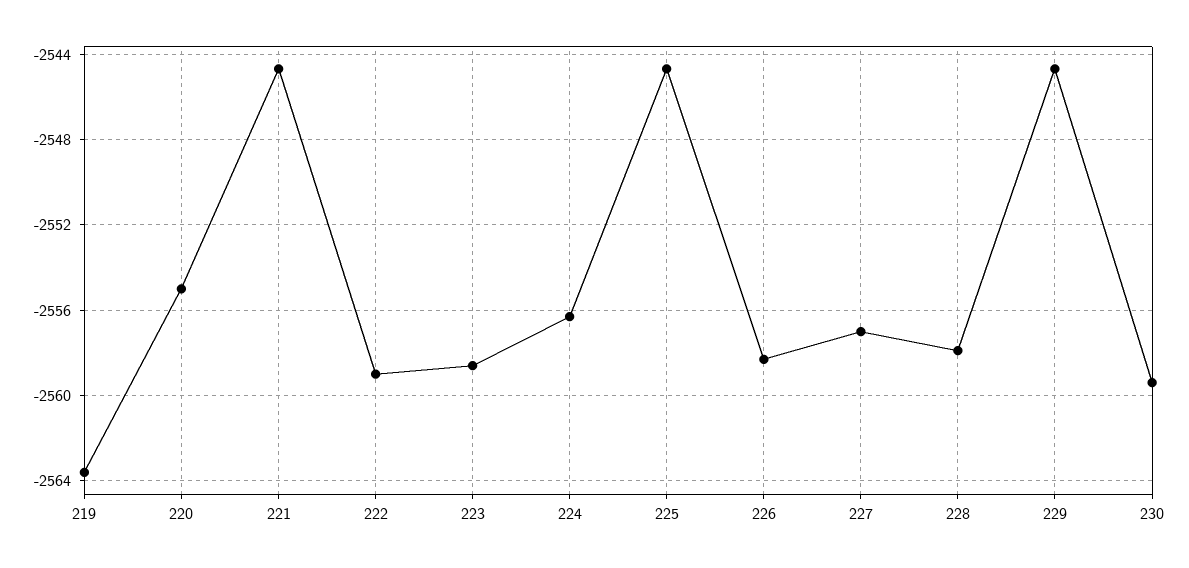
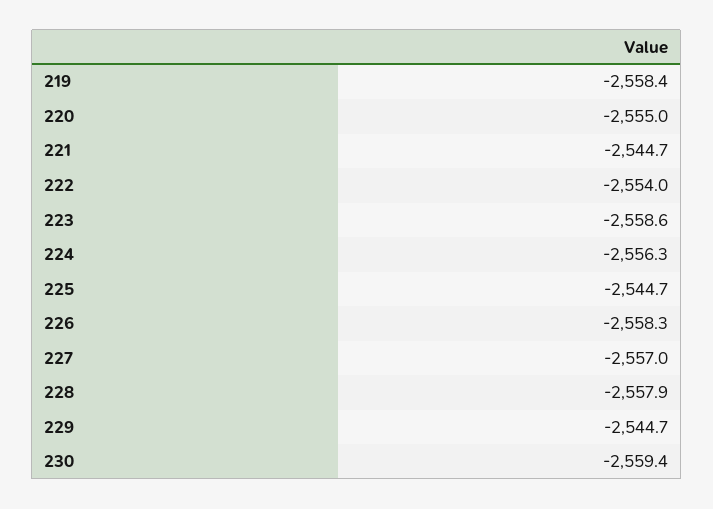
219: -2563.5 -> -2558.4
222: -2559 -> -2554

